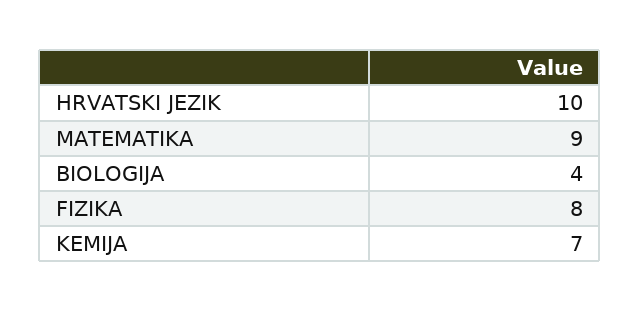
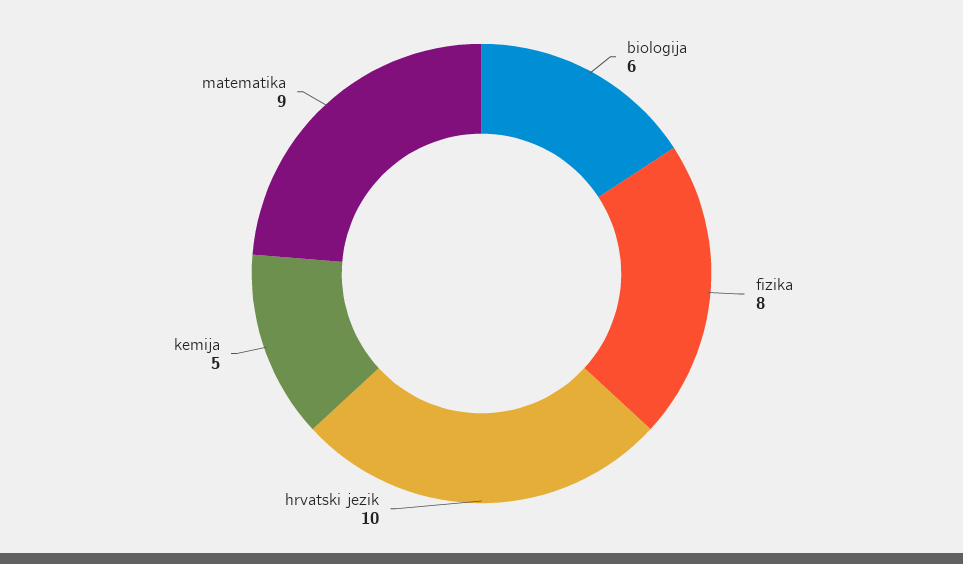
BIOLOGIJA: 4 -> 6
KEMIJA: 7 -> 5

